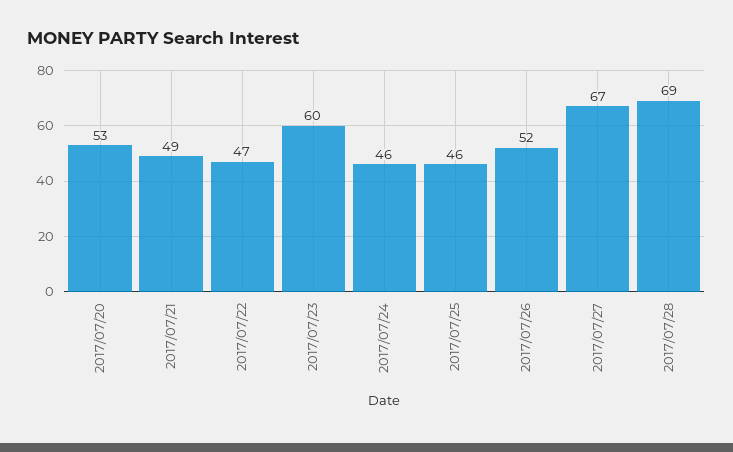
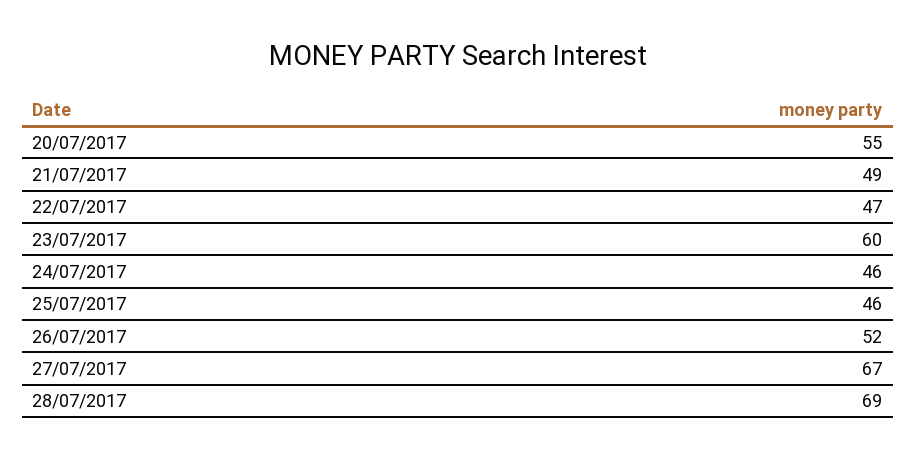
2017/07/20: 53 -> 55

